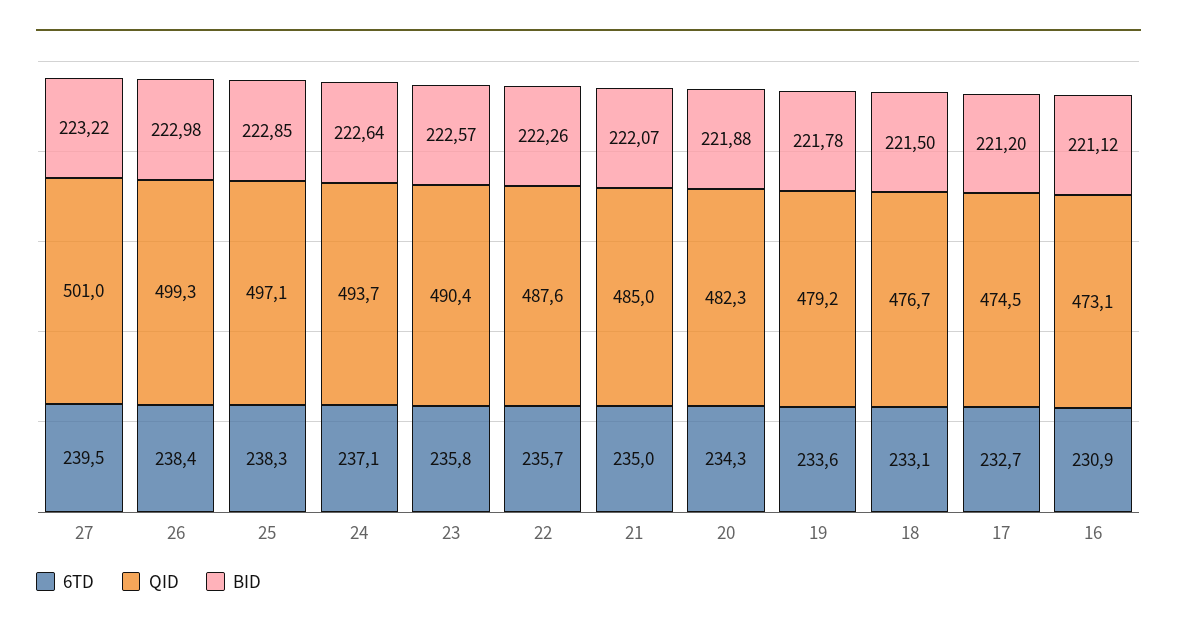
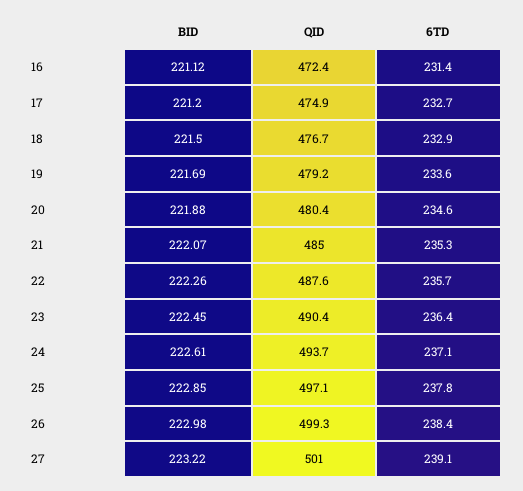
6TD, 27: 239.5 -> 239.1
6TD, 25: 238.3 -> 237.8
BID, 24: 222.64 -> 222.61
6TD, 23: 235.8 -> 236.4
BID, 23: 222.57 -> 222.45
6TD, 21: 235 -> 235.3
6TD, 20: 234.3 -> 234.6
QID, 20: 482.3 -> 480.4
BID, 19: 221.78 -> 221.69
6TD, 18: 233.1 -> 232.9
QID, 17: 474.5 -> 474.9
6TD, 16: 230.9 -> 231.4
QID, 16: 473.1 -> 472.4

